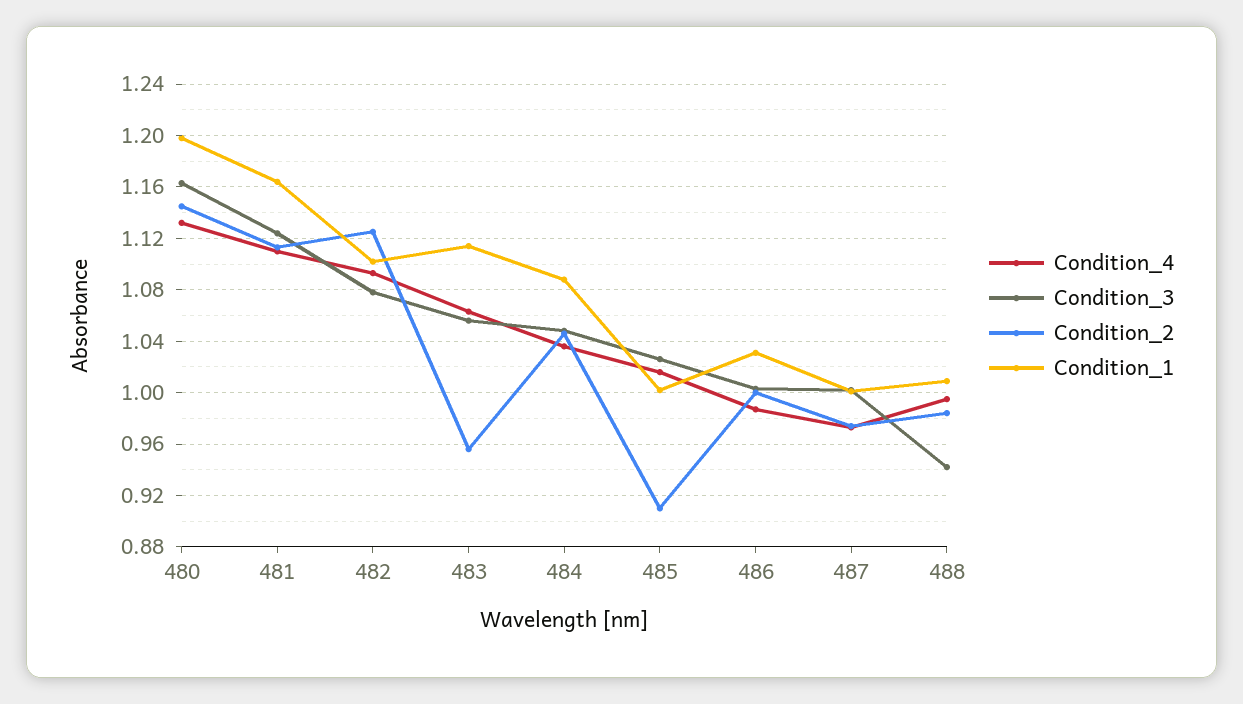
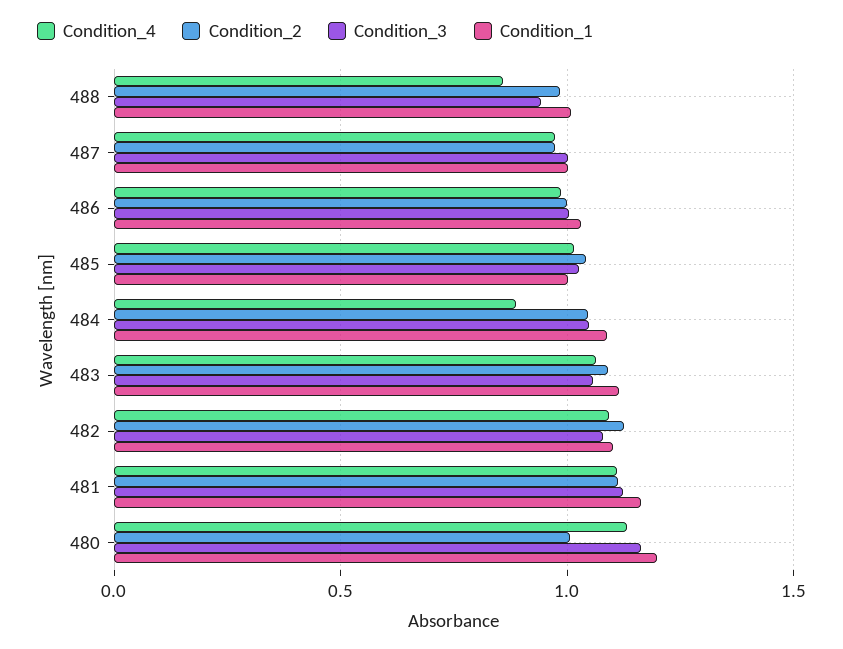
Condition_2, 480: 1.145 -> 1
Condition_2, 483: 0.955 -> 1.1
Condition_4, 484: 1.035 -> 0.9
Condition_2, 485: 0.91 -> 1.05
Condition_4, 488: 0.995 -> 0.85

